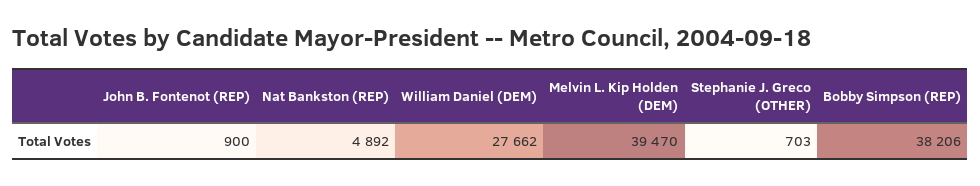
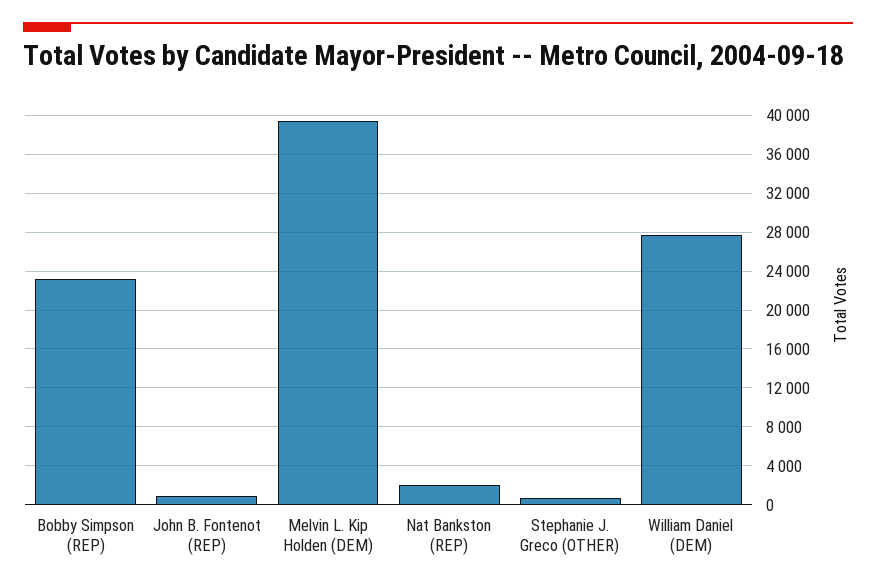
Nat Bankston (REP): 4892 -> 2000
Bobby Simpson (REP): 38206 -> 23000

